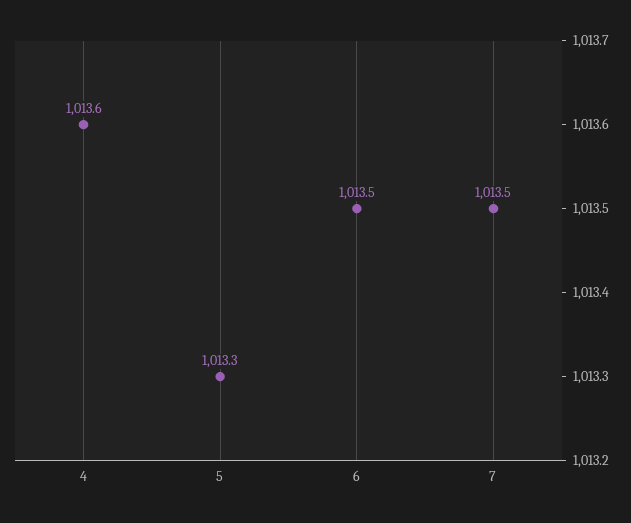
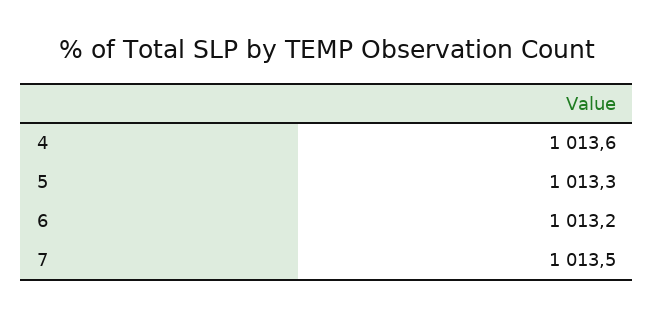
6: 1013.5 -> 1013.2

